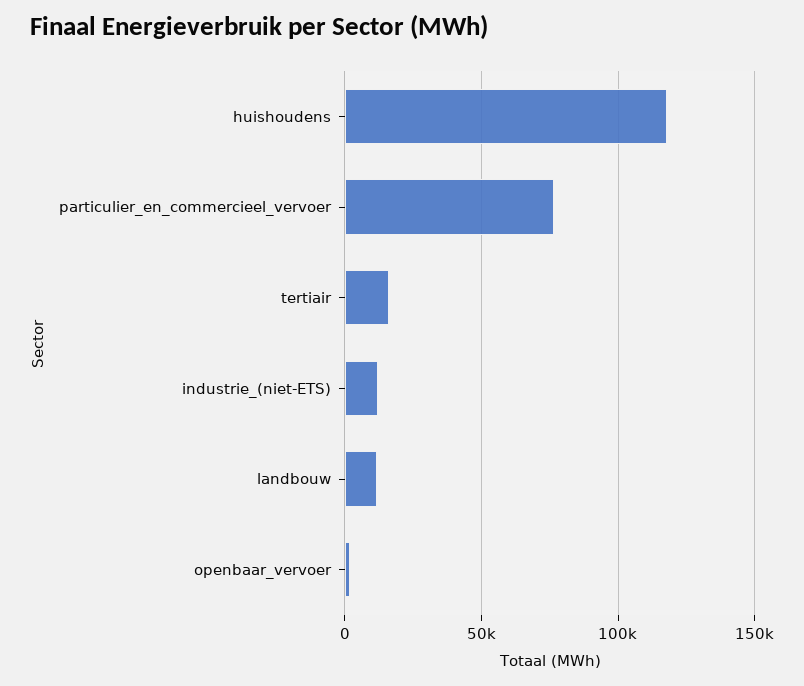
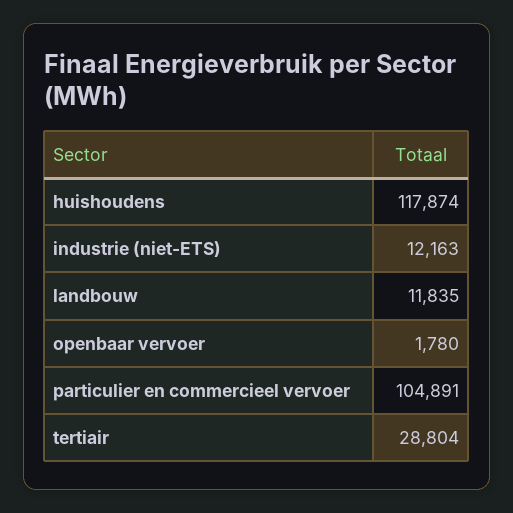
particulier_en_commercieel_vervoer: 75000 -> 104891
tertiair: 15000 -> 28804

